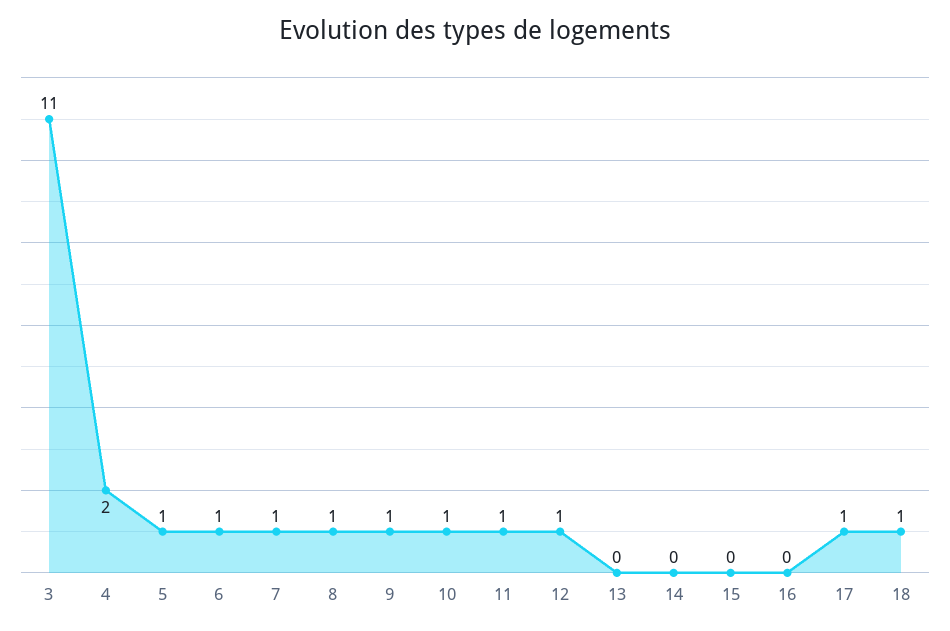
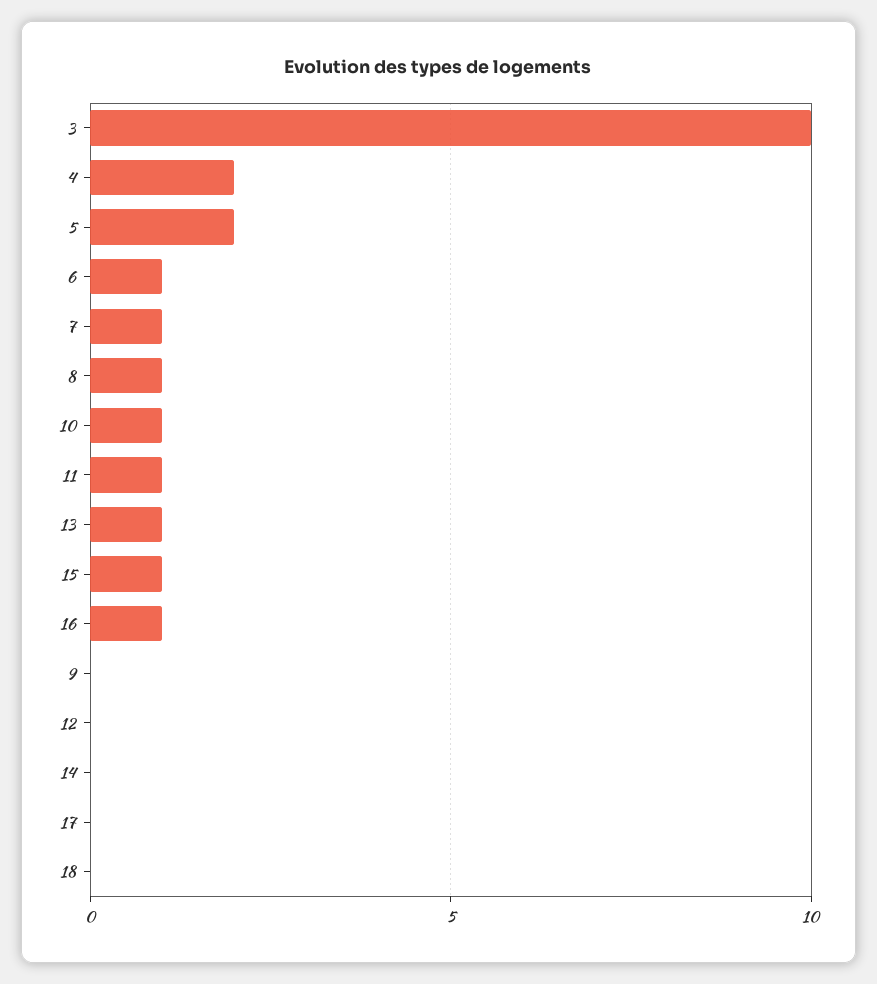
3: 11 -> 10
5: 1 -> 2
9: 1 -> 0
12: 1 -> 0
13: 0 -> 1
15: 0 -> 1
16: 0 -> 1
17: 1 -> 0
18: 1 -> 0

